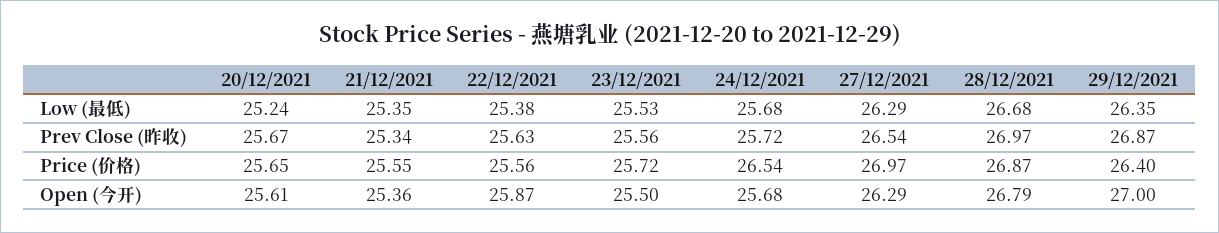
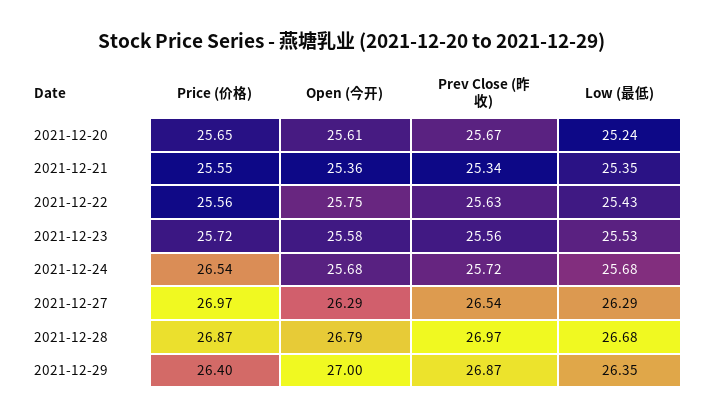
22/12/2021, Low (最低): 25.38 -> 25.43
22/12/2021, Open (今开): 25.87 -> 25.75
23/12/2021, Open (今开): 25.5 -> 25.58

